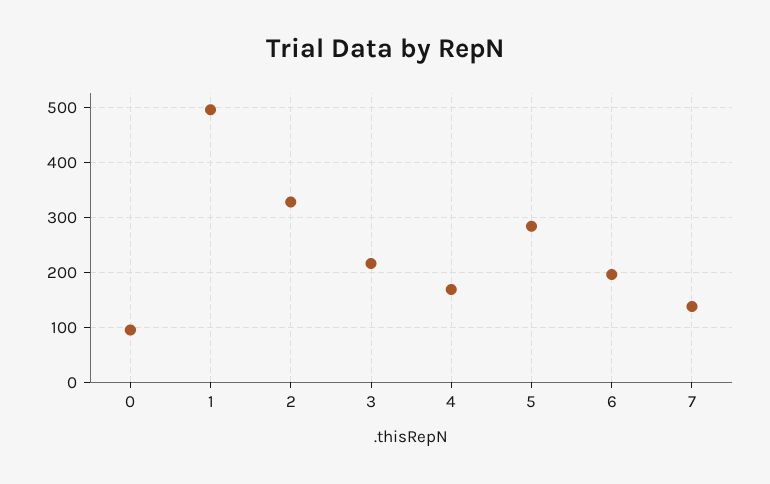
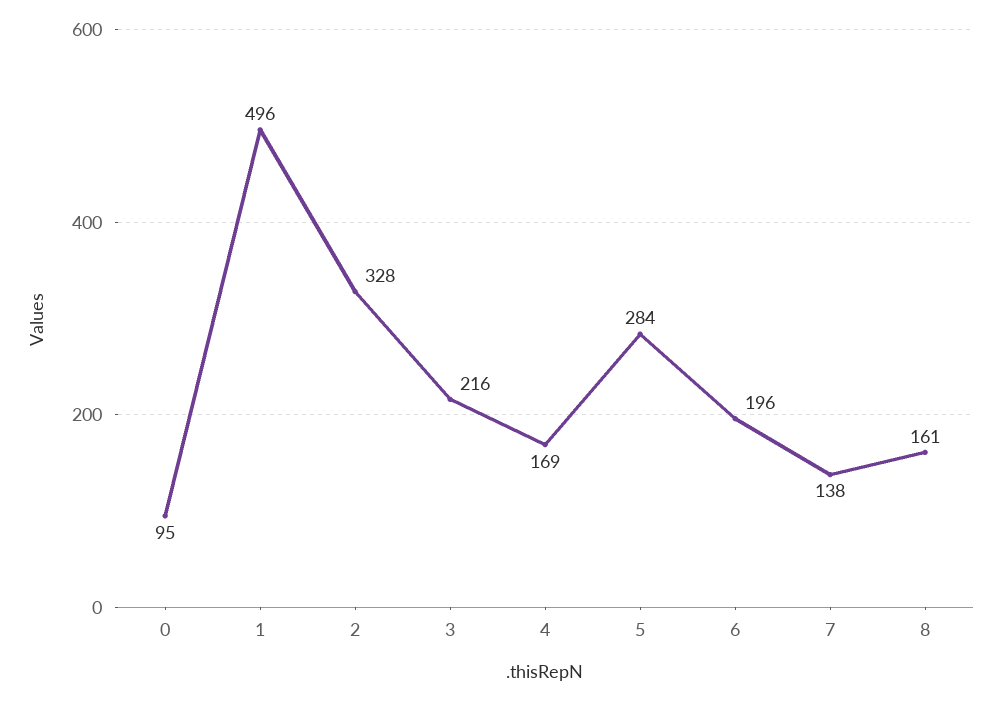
8: none -> 161

